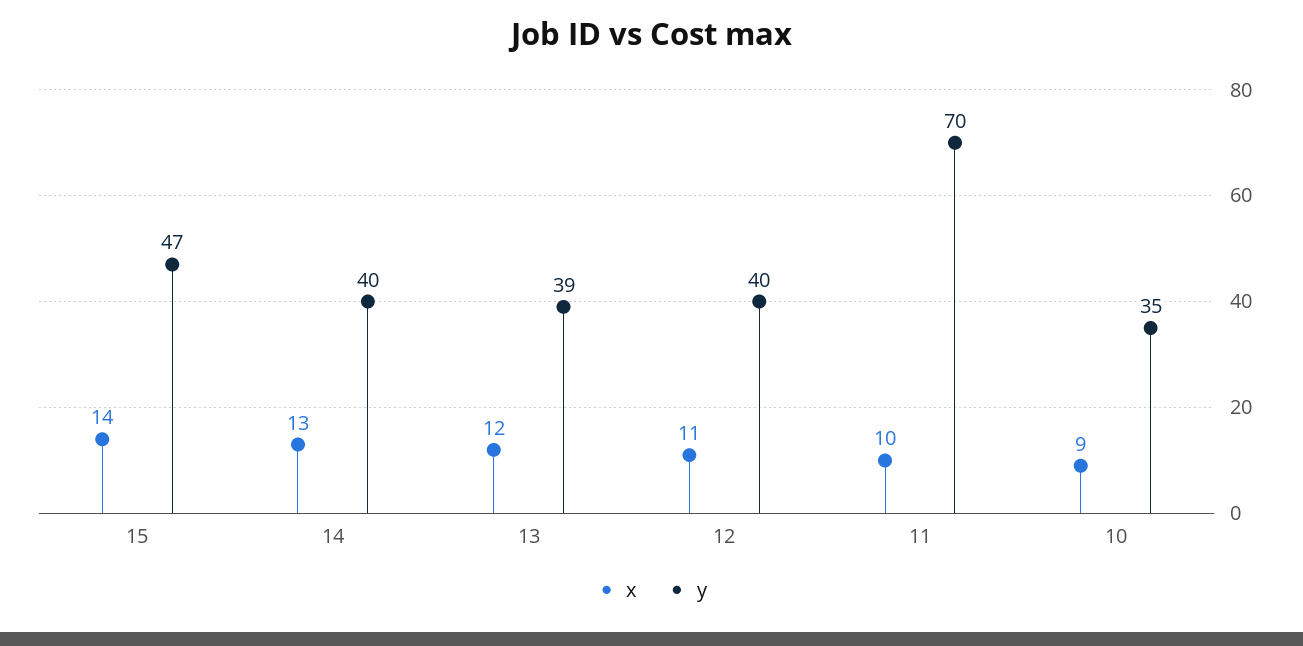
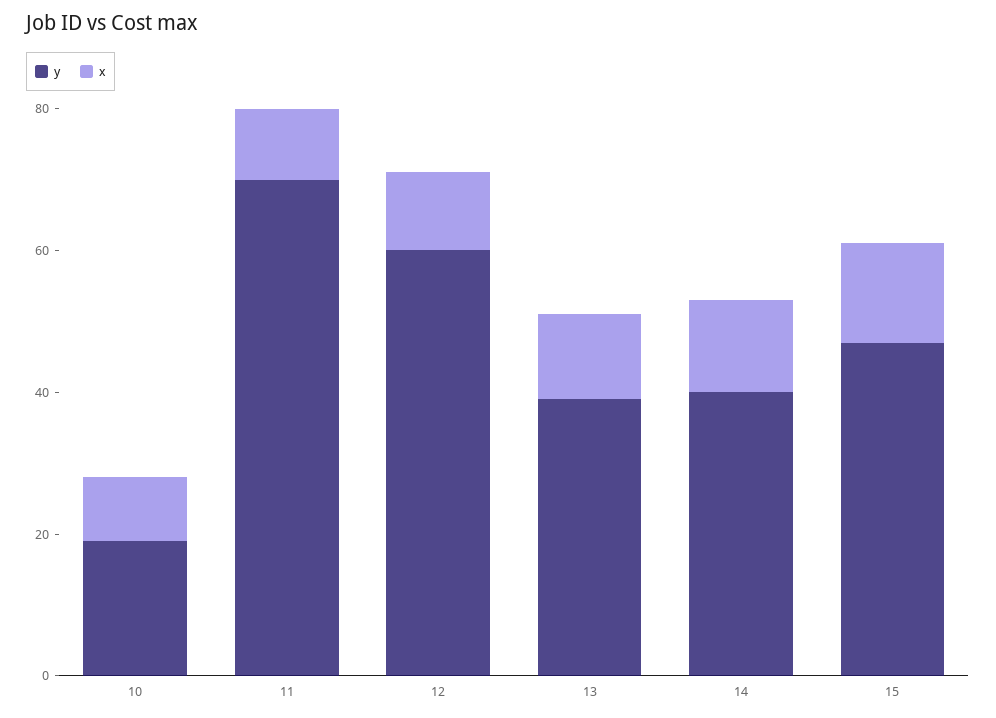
y, 12: 40 -> 60
y, 10: 35 -> 20

